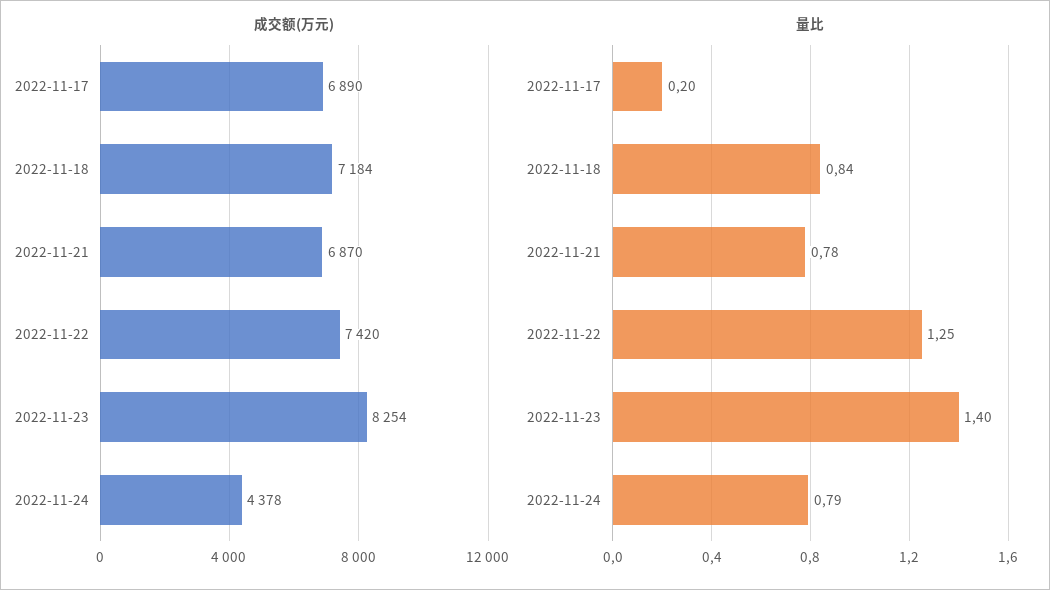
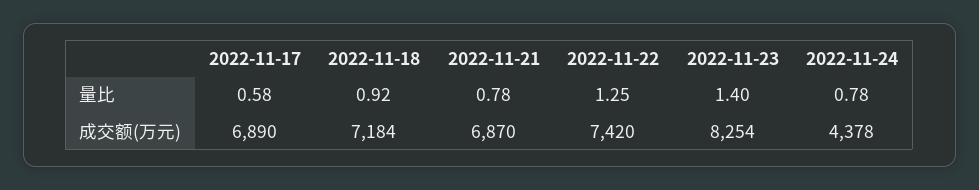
量比, 2022-11-17: 0.2 -> 0.58
量比, 2022-11-18: 0.84 -> 0.92
量比, 2022-11-24: 0.79 -> 0.78

